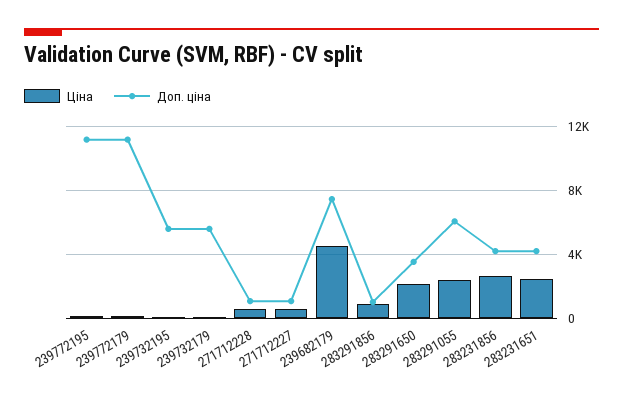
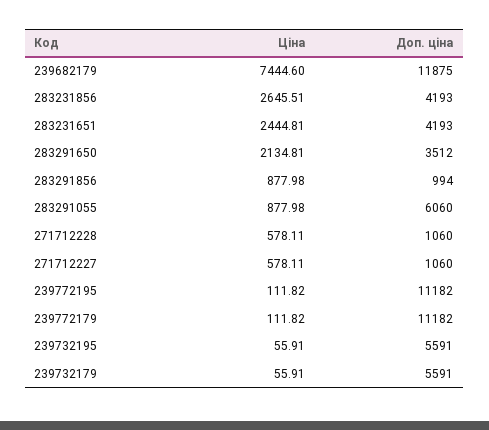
Ціна, 239682179: 4500 -> 7444.6
Доп. ціна, 239682179: 7500 -> 11875
Ціна, 283291055: 2500 -> 877.98

